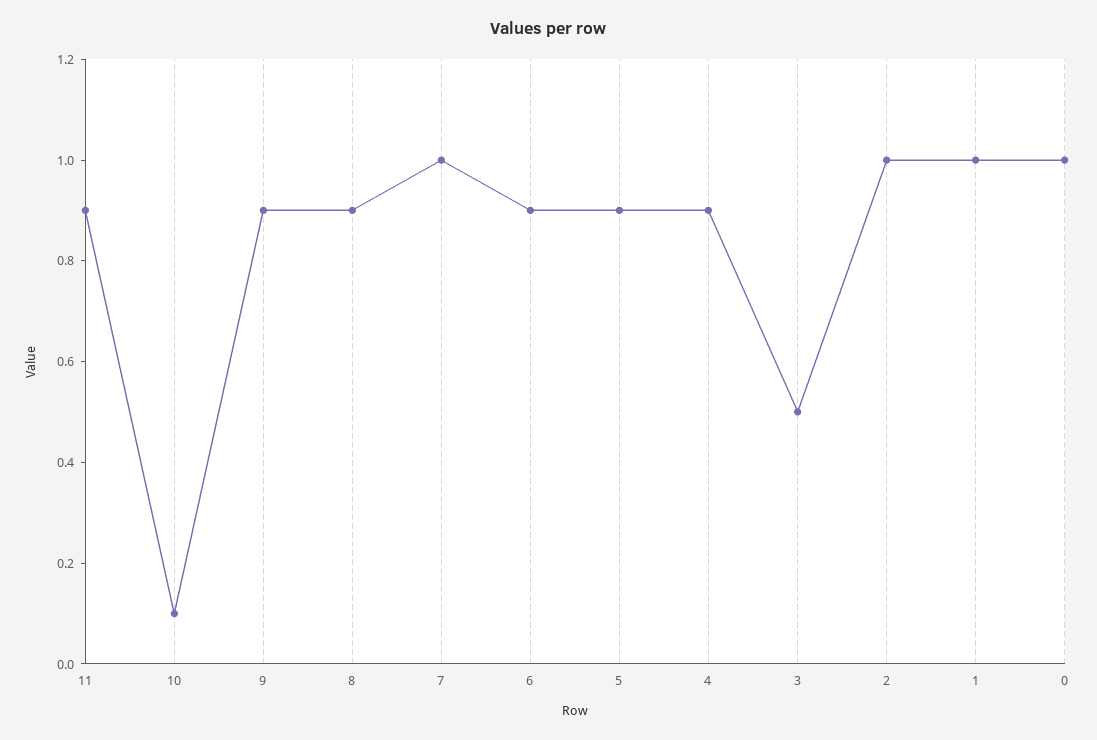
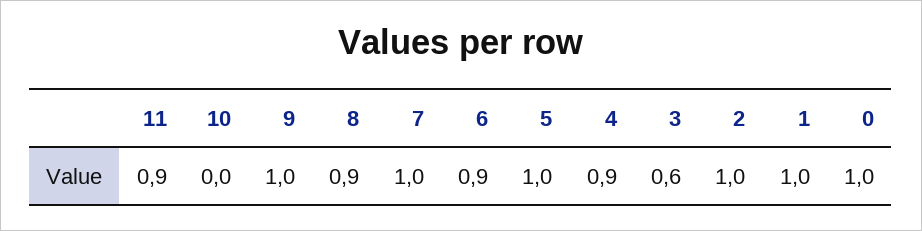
10: 0.1 -> 0
9: 0.9 -> 1
5: 0.9 -> 1
3: 0.5 -> 0.6

